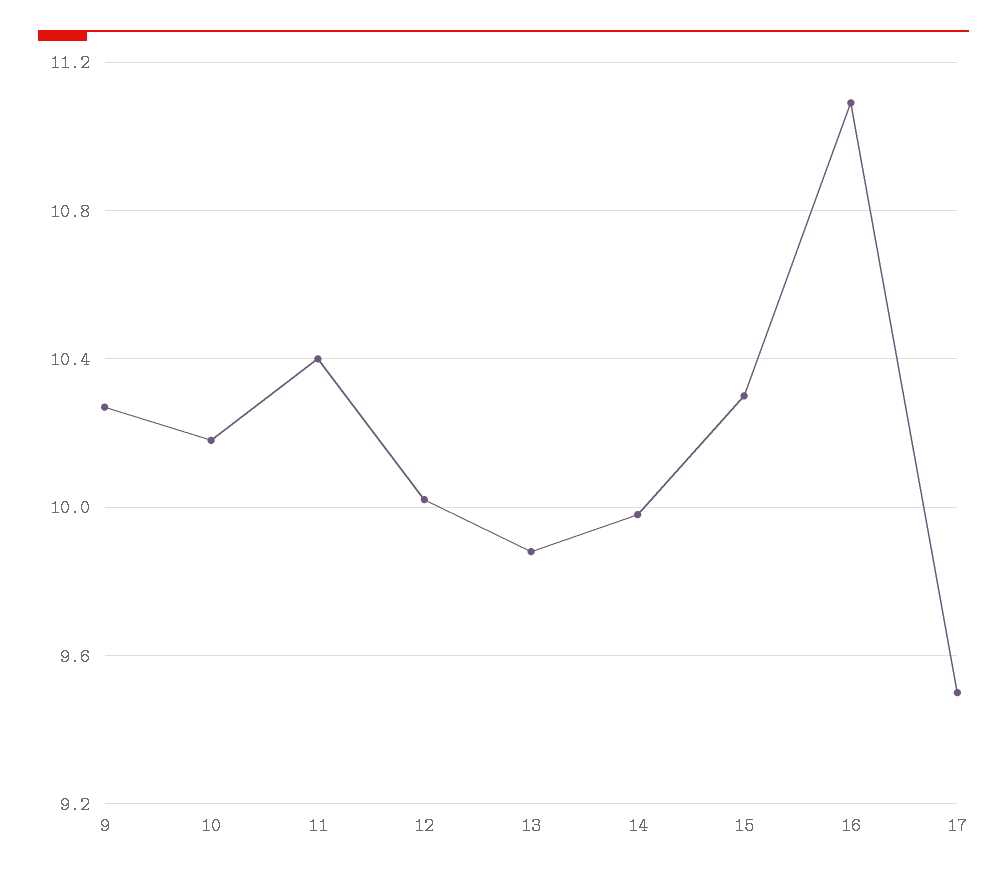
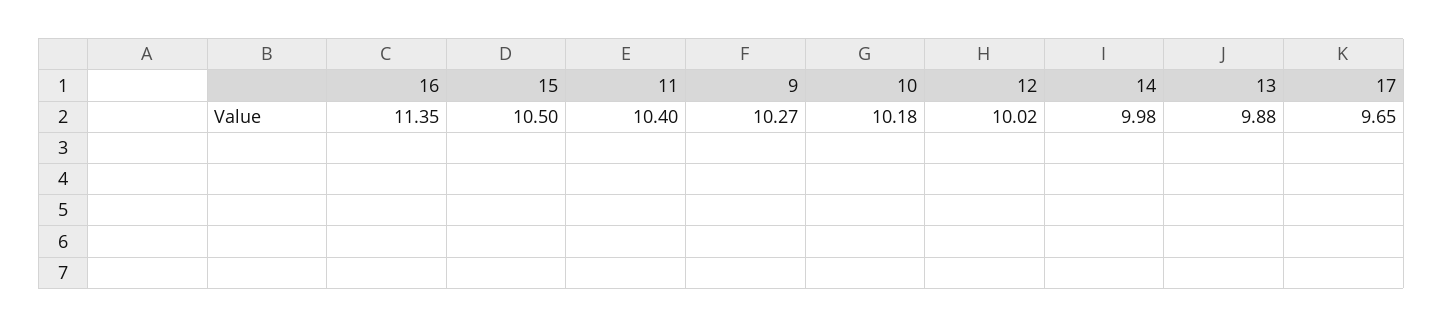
15: 10.3 -> 10.5
16: 11.1 -> 11.35
17: 9.5 -> 9.65

